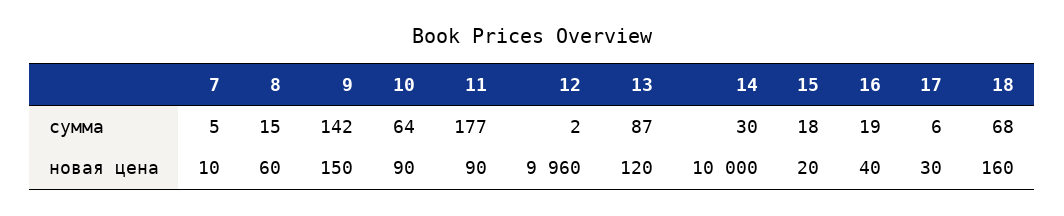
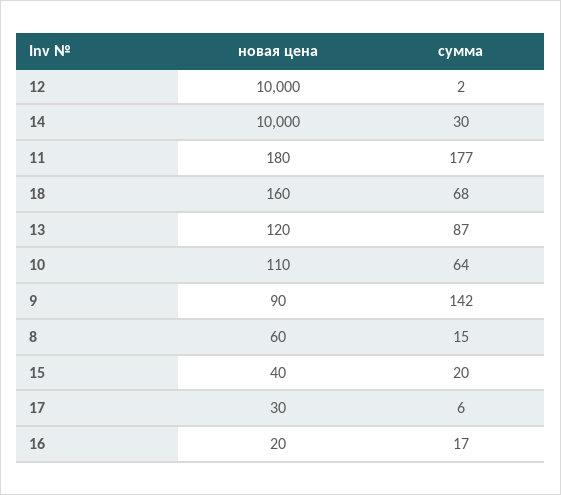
7, сумма: 5 -> none
15, сумма: 18 -> 20
16, сумма: 19 -> 17
7, новая цена: 10 -> none
9, новая цена: 150 -> 90
10, новая цена: 90 -> 110
11, новая цена: 90 -> 180
12, новая цена: 9960 -> 10000
15, новая цена: 20 -> 40
16, новая цена: 40 -> 20

